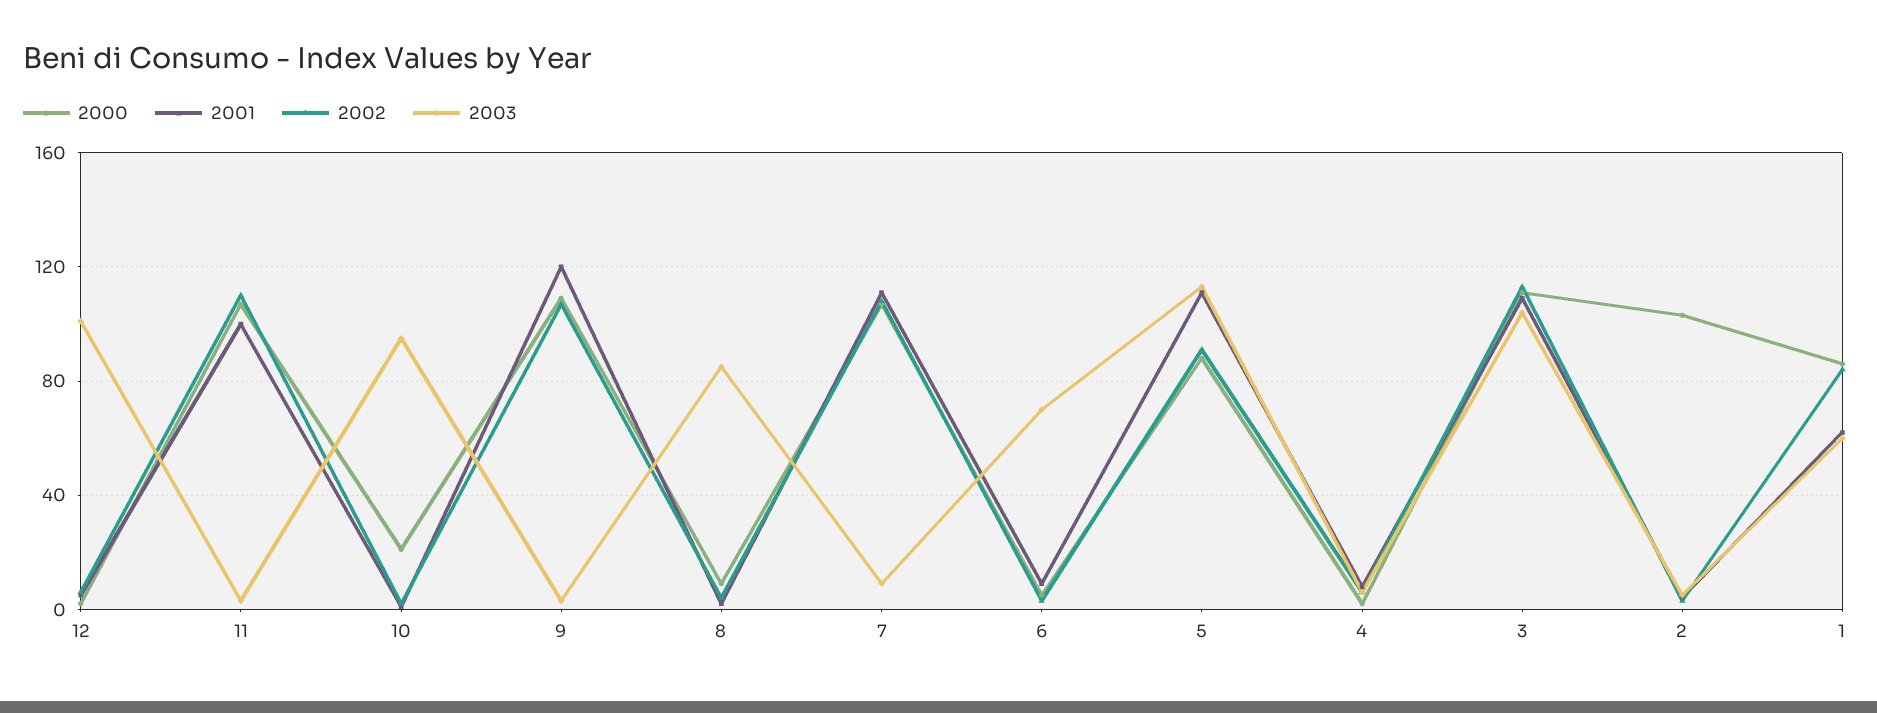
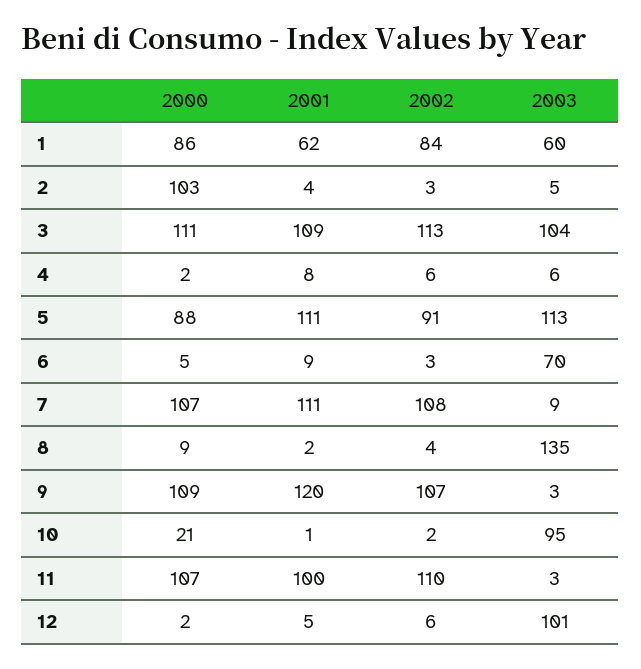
2003, 8: 85 -> 135

